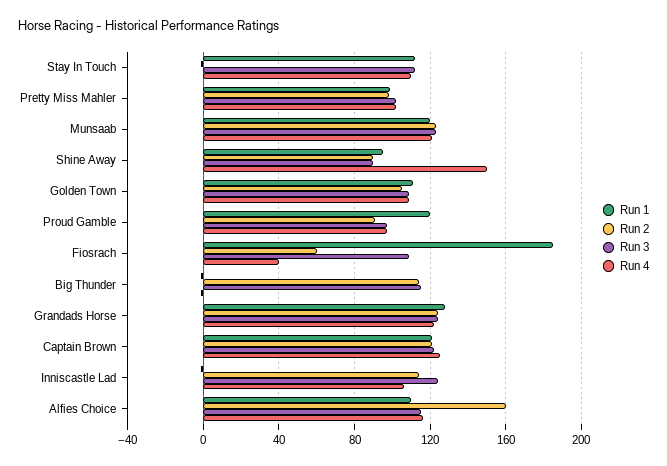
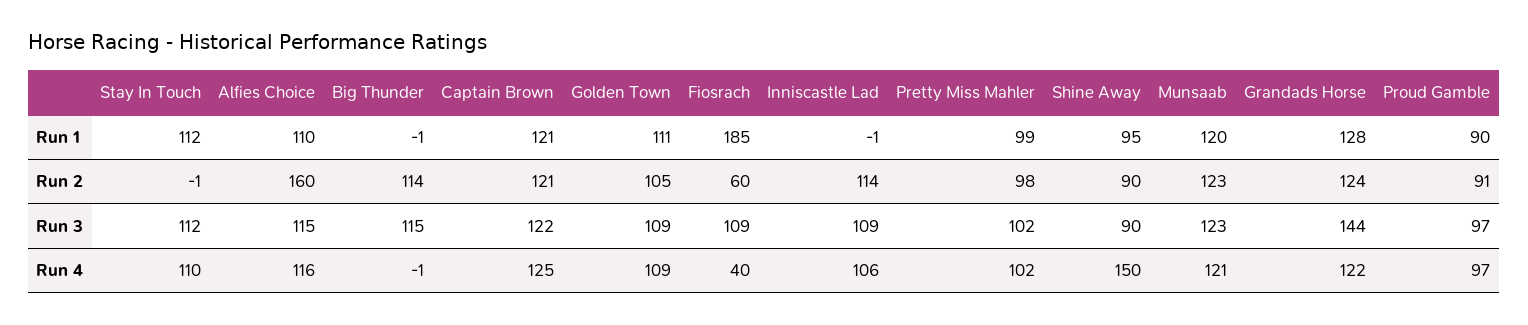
Run 1, Proud Gamble: 120 -> 90
Run 3, Grandads Horse: 125 -> 144
Run 3, Inniscastle Lad: 125 -> 109

